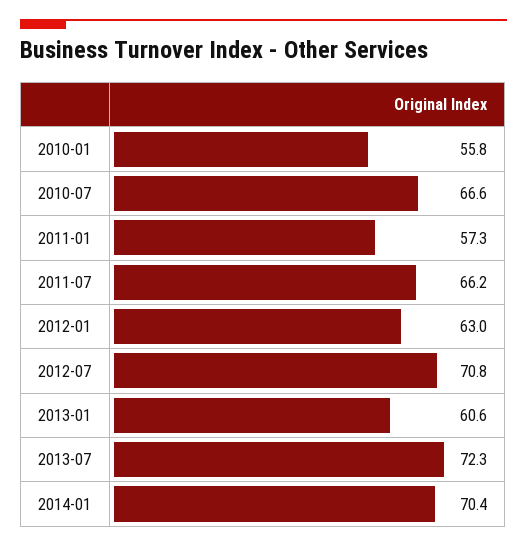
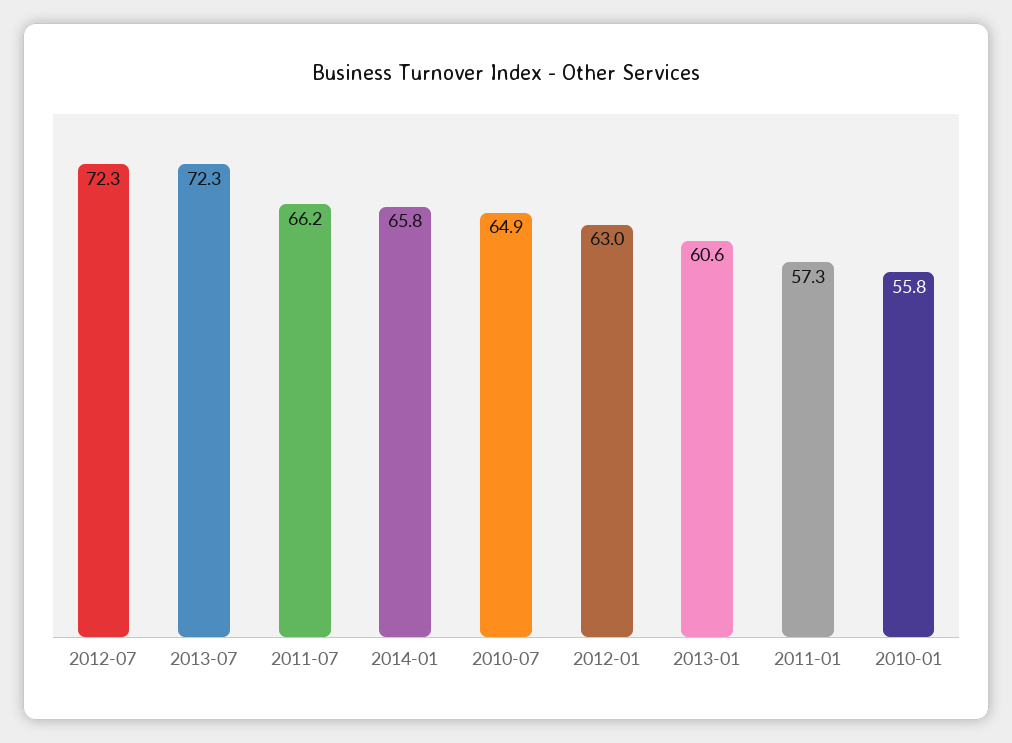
2010-07: 66.6 -> 64.9
2012-07: 70.8 -> 72.3
2014-01: 70.4 -> 65.8

